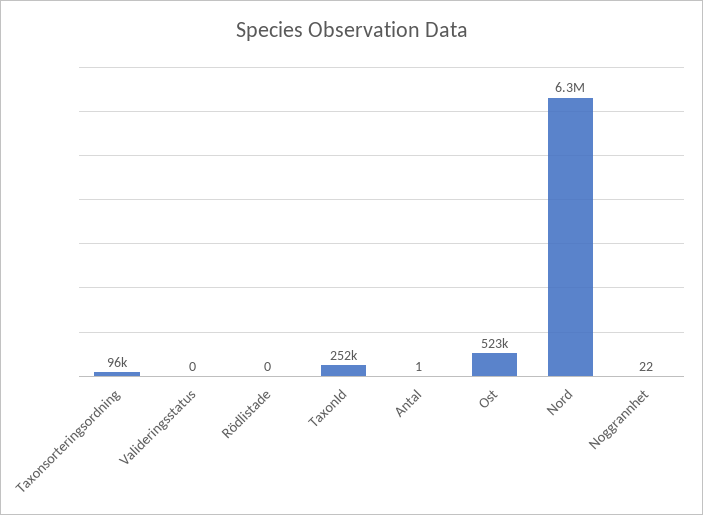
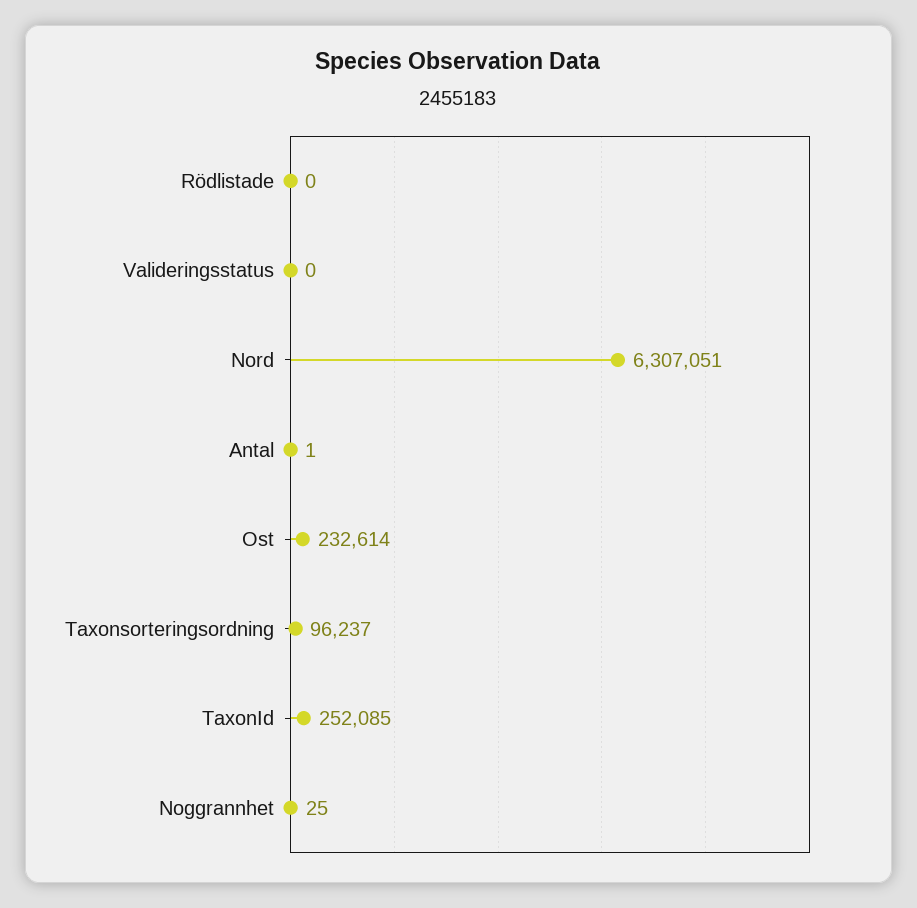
Ost: 523000 -> 232614
Noggrannhet: 22 -> 25

